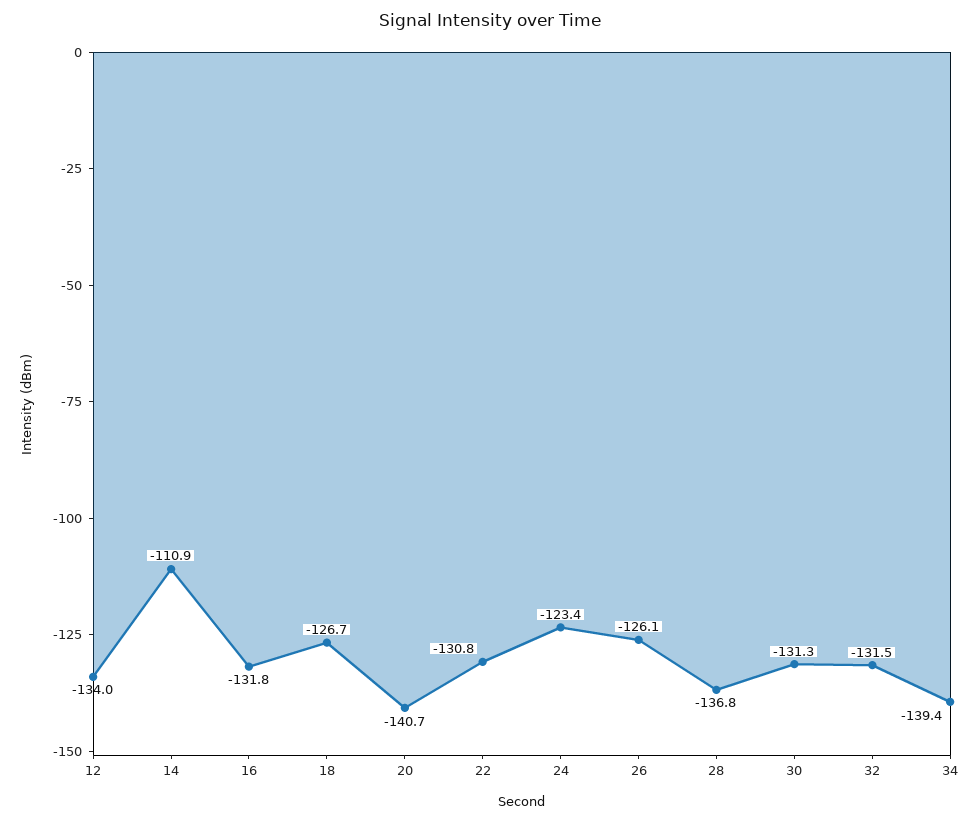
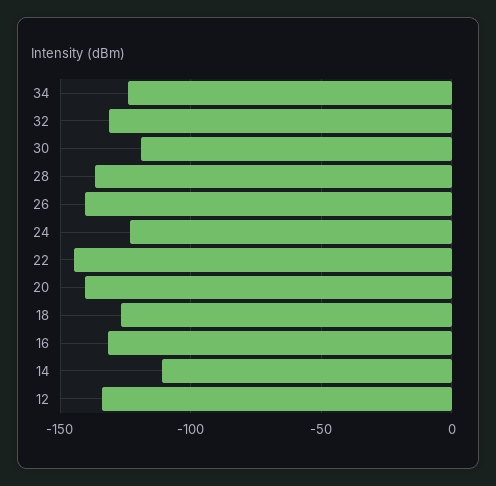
22: -130.8 -> -145
26: -126.1 -> -140
30: -131.3 -> -120
34: -139.4 -> -125

